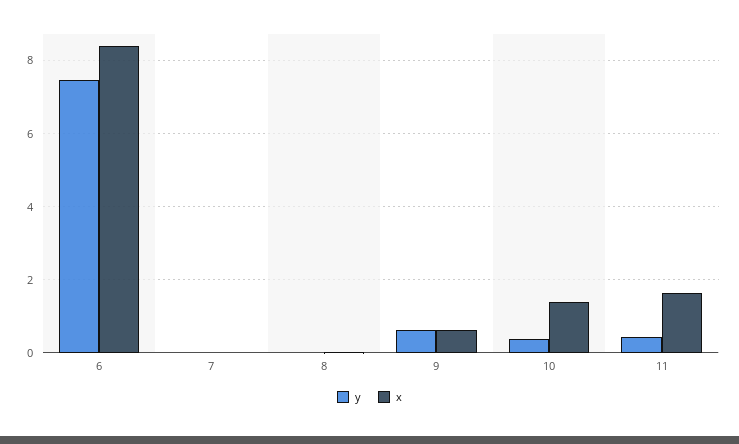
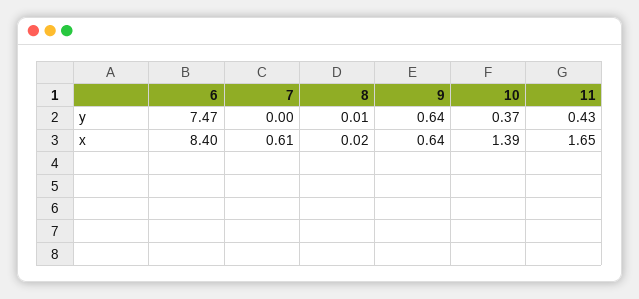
x, 7: 0 -> 0.61

